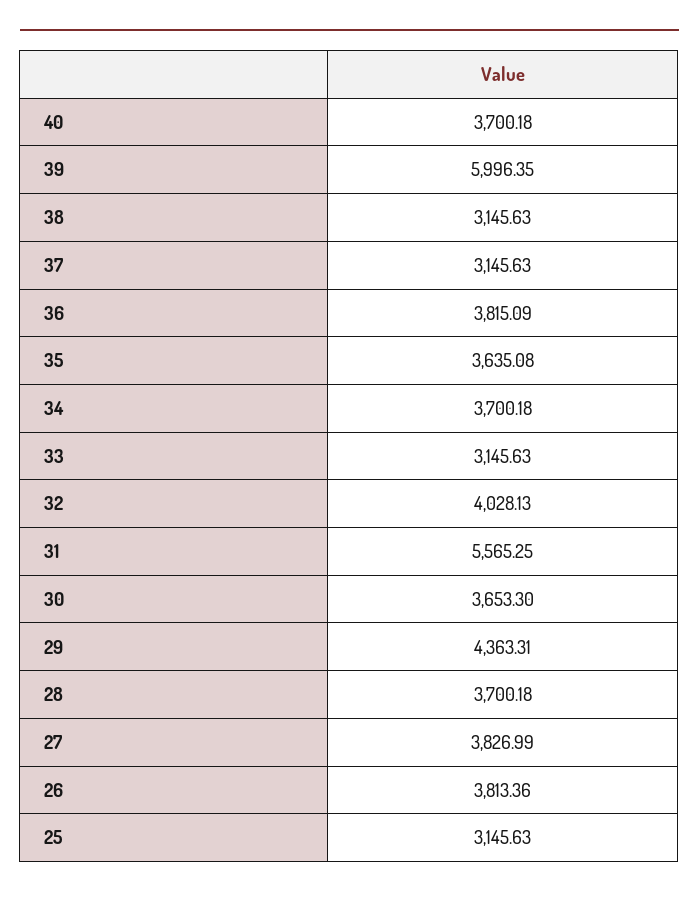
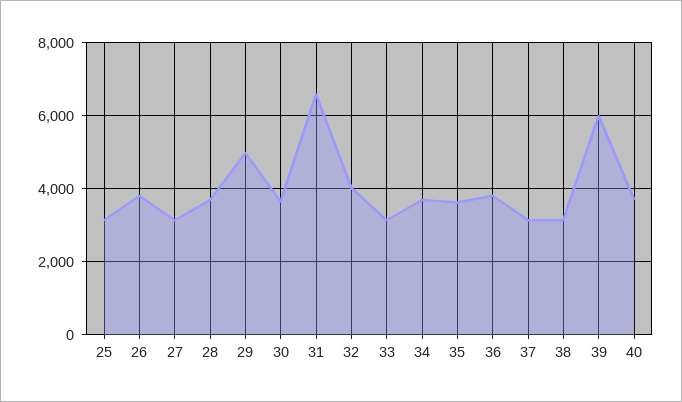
31: 5565.25 -> 6600
29: 4363.31 -> 5000
27: 3826.99 -> 3200

